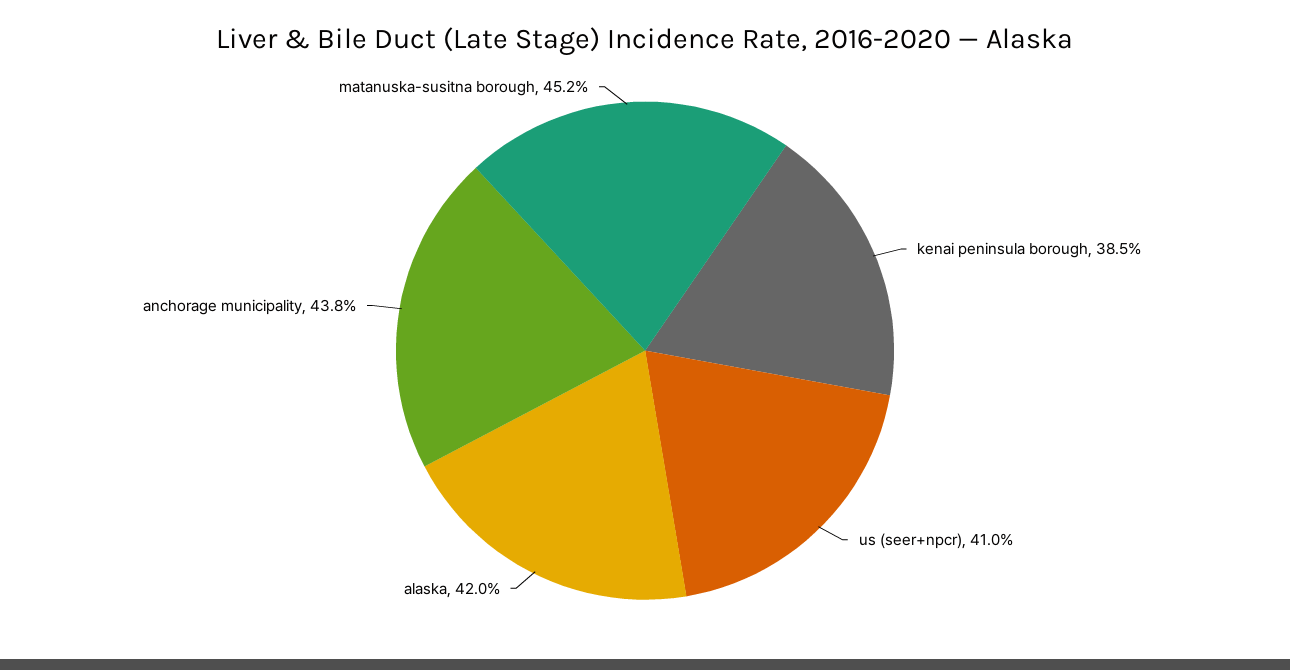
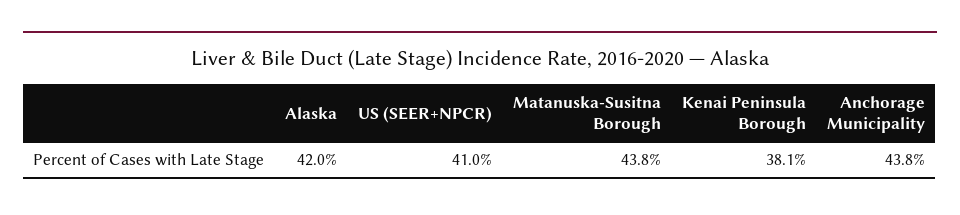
kenai peninsula borough: 38.5 -> 38.1
matanuska-susitna borough: 45.2 -> 43.8

